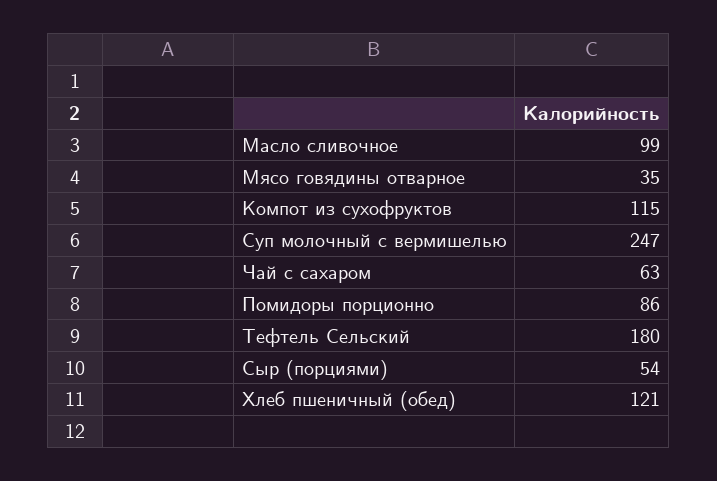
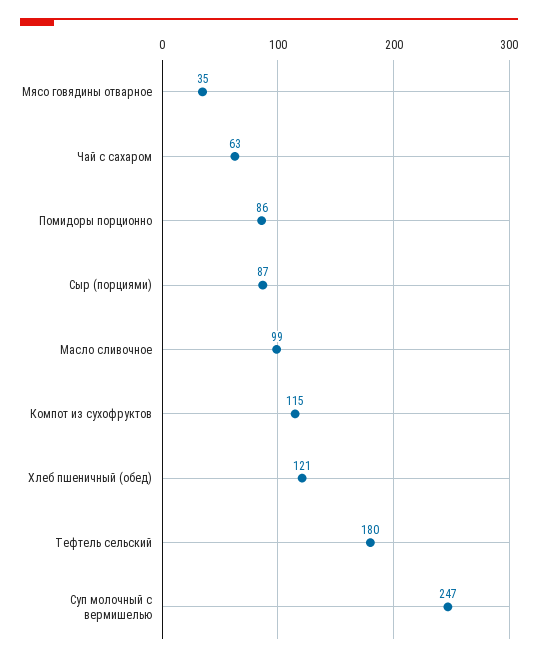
Сыр (порциями): 54 -> 87

